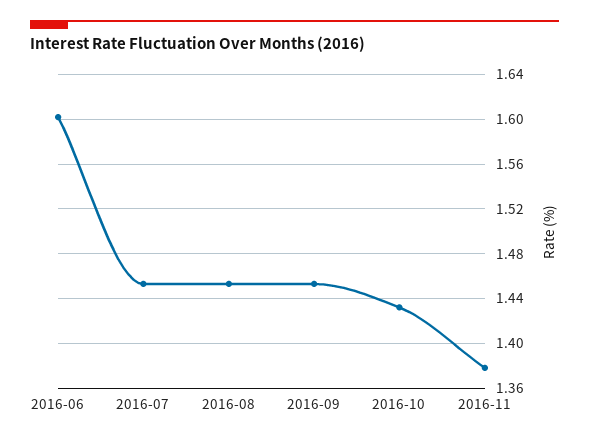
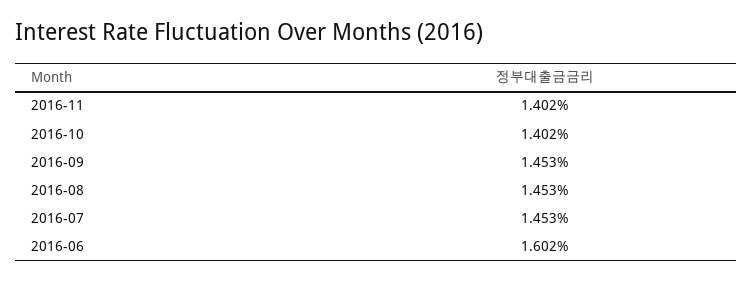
2016-10: 1.43 -> 1.402
2016-11: 1.38 -> 1.402

